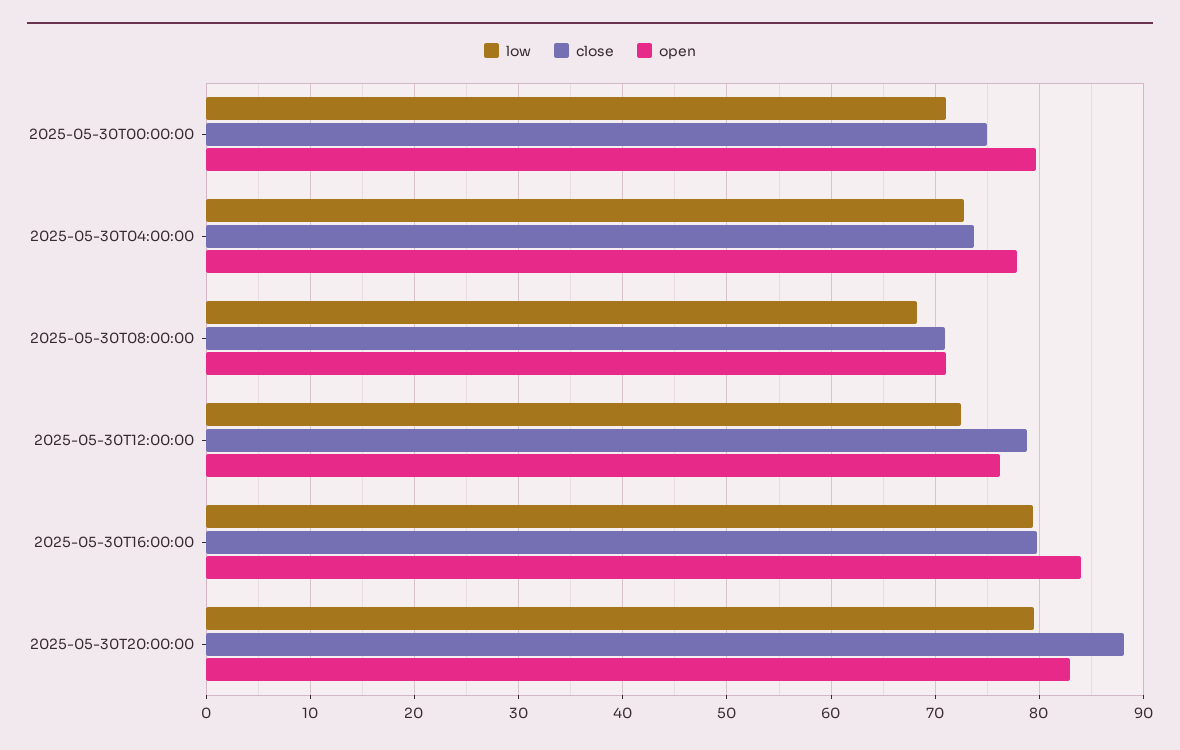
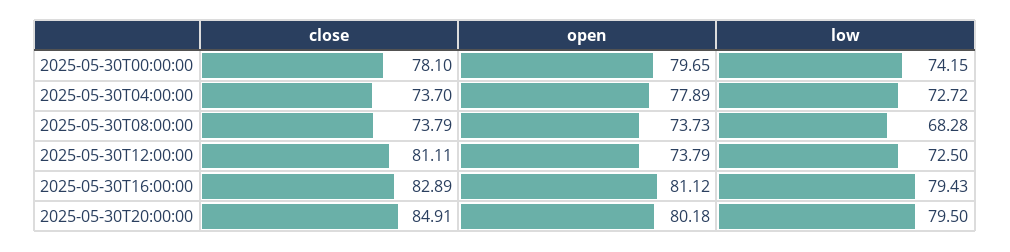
low, 2025-05-30T00:00:00: 71 -> 74.15
close, 2025-05-30T00:00:00: 75 -> 78.1
close, 2025-05-30T08:00:00: 71 -> 73.79
open, 2025-05-30T08:00:00: 71 -> 73.73
close, 2025-05-30T12:00:00: 79 -> 81.11
open, 2025-05-30T12:00:00: 76 -> 73.79
close, 2025-05-30T16:00:00: 80 -> 82.89
open, 2025-05-30T16:00:00: 84 -> 81.12
close, 2025-05-30T20:00:00: 88 -> 84.91
open, 2025-05-30T20:00:00: 83 -> 80.18

